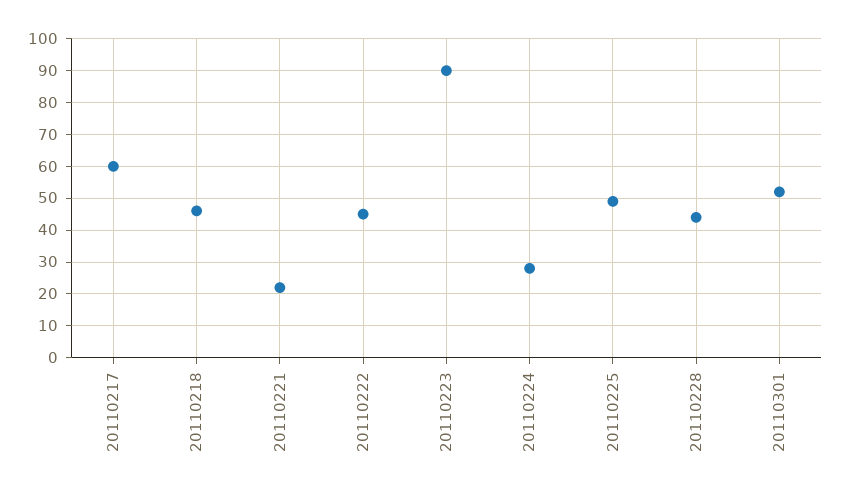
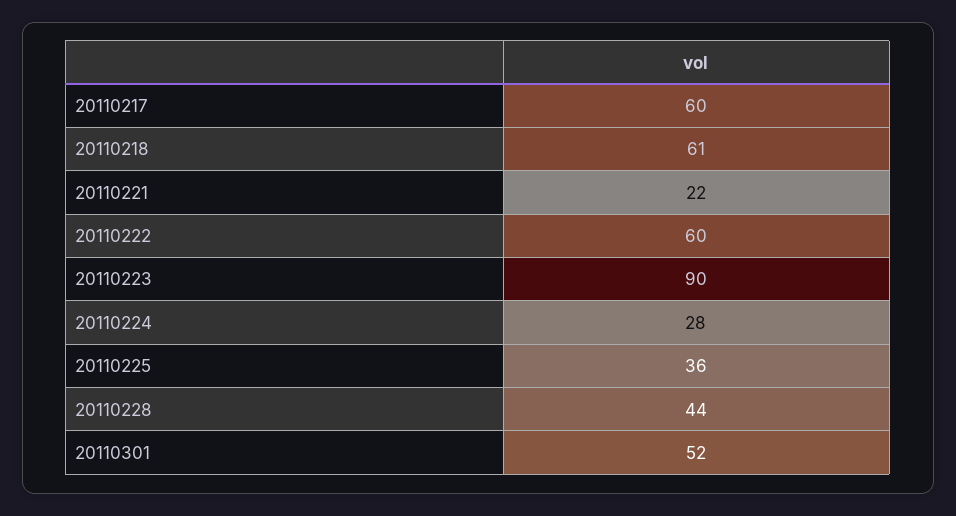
20110218: 45 -> 61
20110222: 45 -> 60
20110225: 50 -> 36

